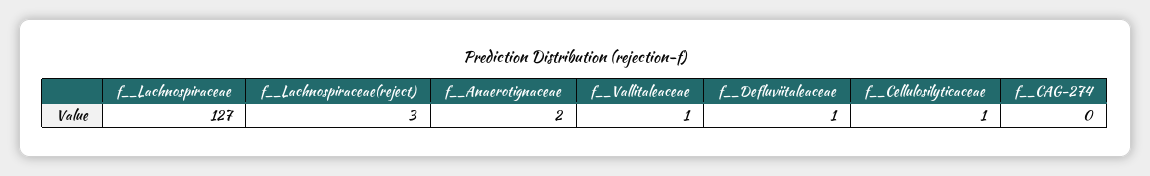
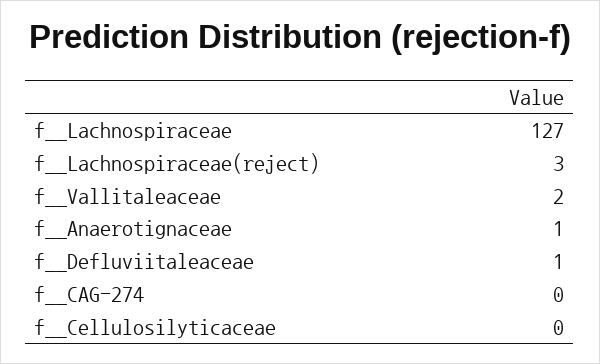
f__Anaerotignaceae: 2 -> 1
f__Vallitaleaceae: 1 -> 2
f__Cellulosilyticaceae: 1 -> 0

